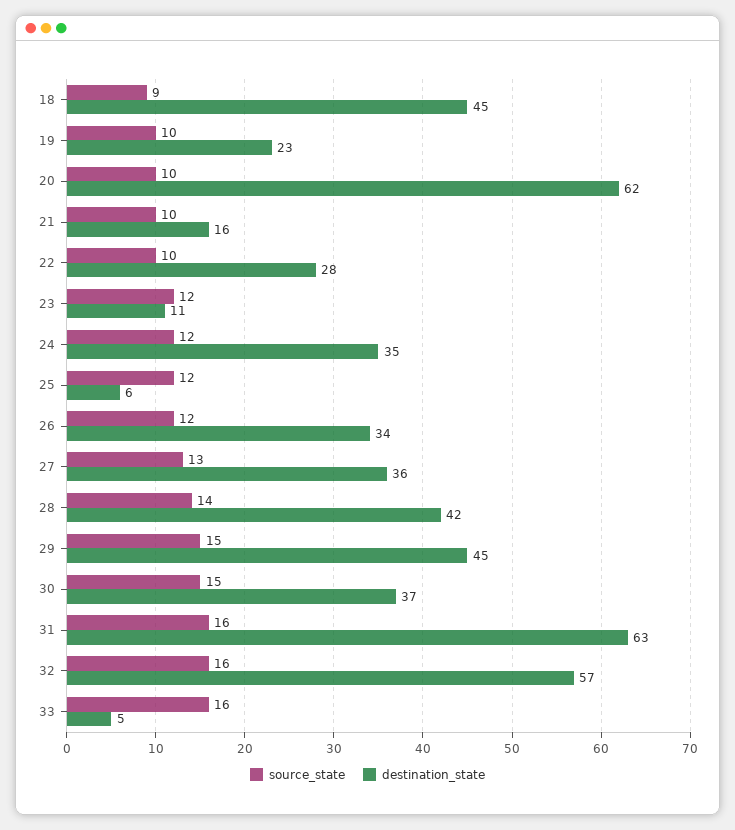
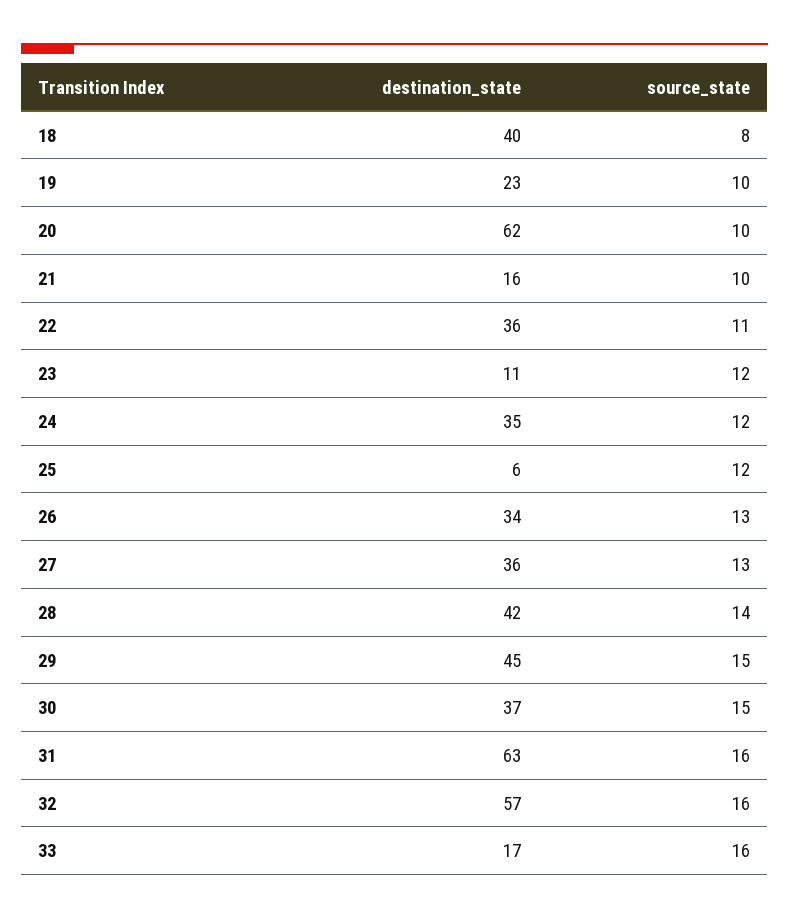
source_state, 18: 9 -> 8
destination_state, 18: 45 -> 40
source_state, 22: 10 -> 11
destination_state, 22: 28 -> 36
source_state, 26: 12 -> 13
destination_state, 33: 5 -> 17

